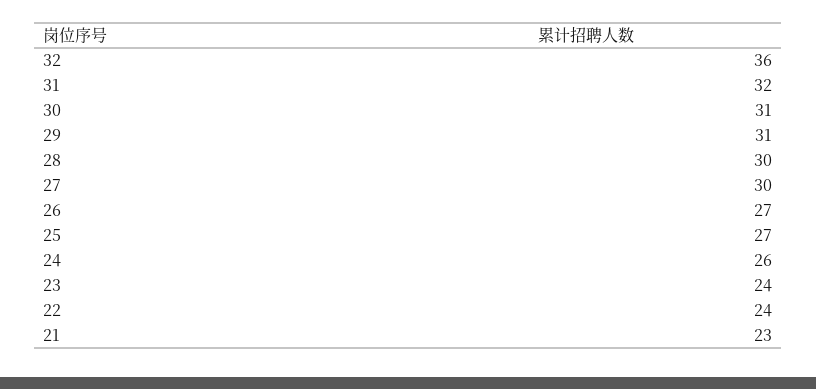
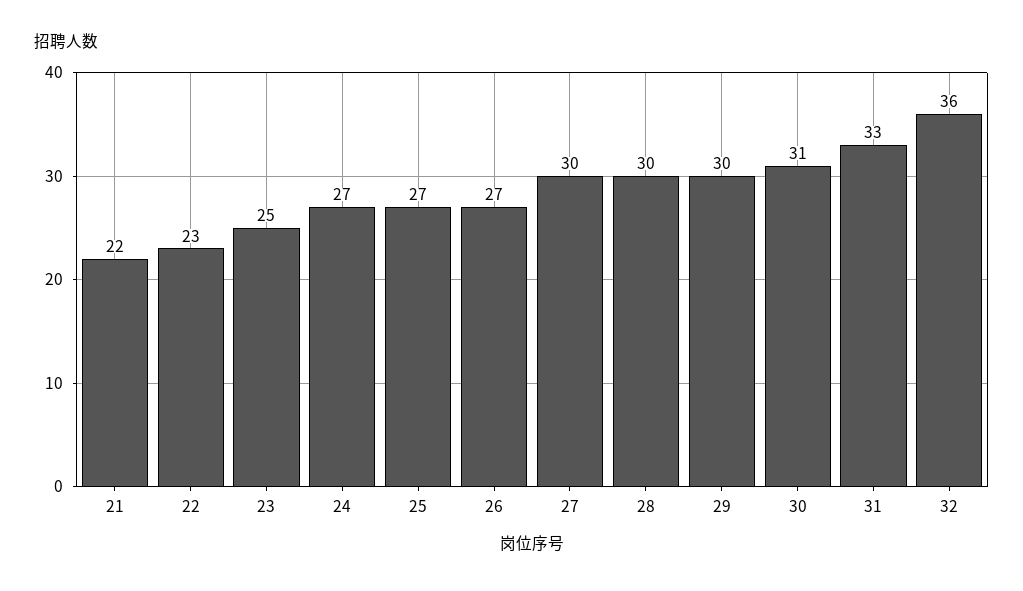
31: 32 -> 33
29: 31 -> 30
24: 26 -> 27
23: 24 -> 25
22: 24 -> 23
21: 23 -> 22

